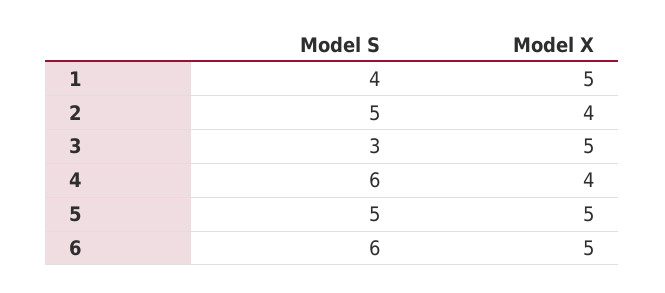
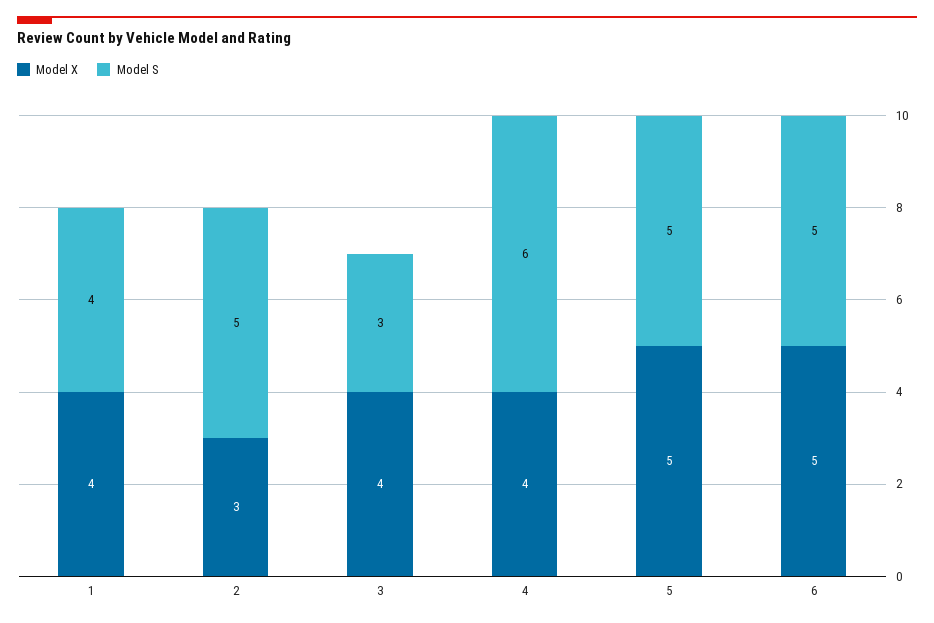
Model X, 1: 5 -> 4
Model X, 2: 4 -> 3
Model X, 3: 5 -> 4
Model S, 6: 6 -> 5

